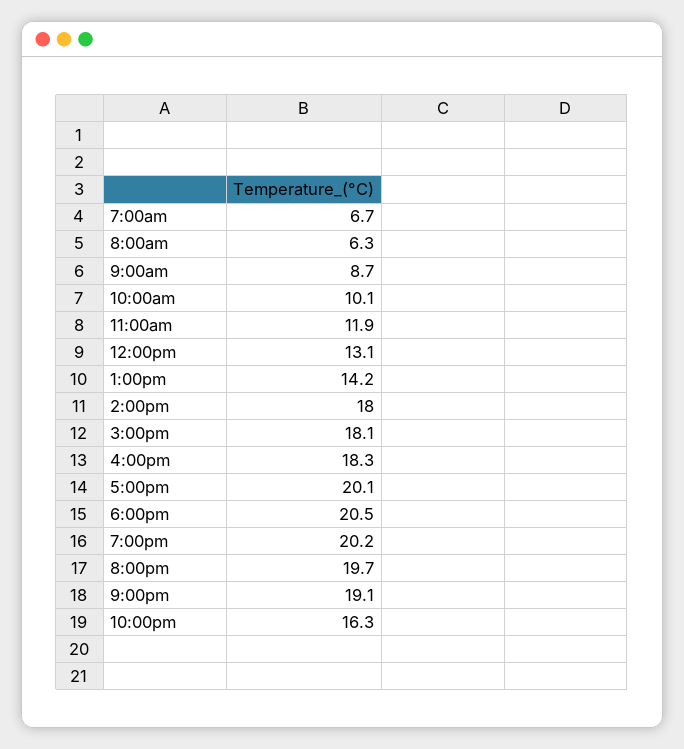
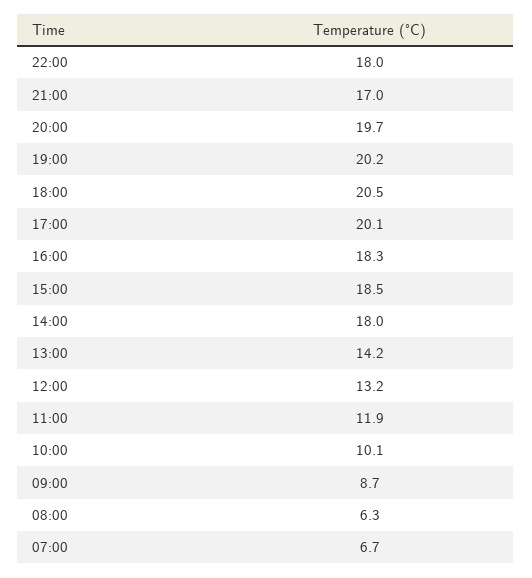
12:00pm: 13.1 -> 13.2
3:00pm: 18.1 -> 18.5
9:00pm: 19.1 -> 17
10:00pm: 16.3 -> 18

